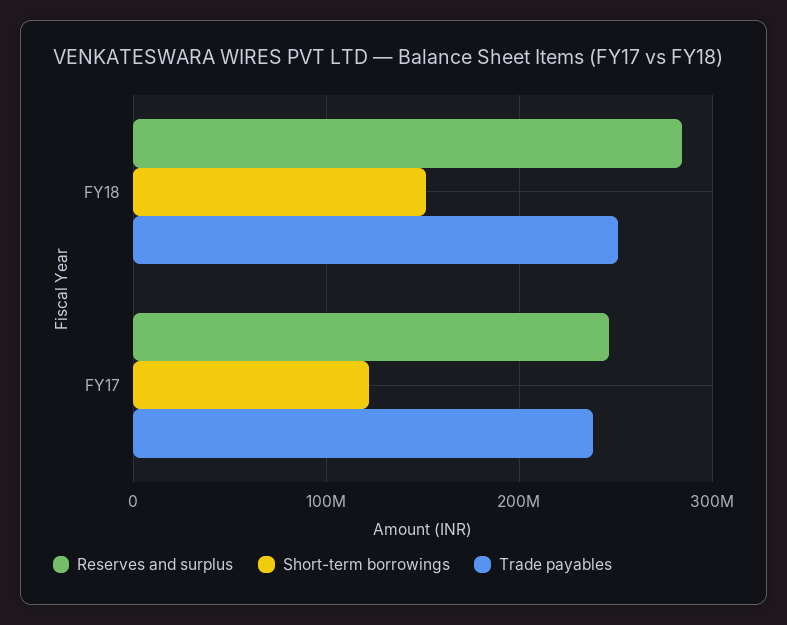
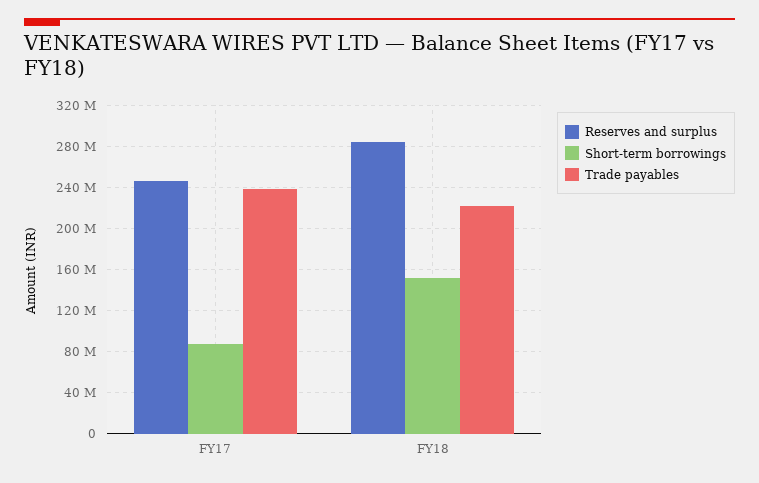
Trade payables, FY18: 250000000 -> 220000000
Short-term borrowings, FY17: 120000000 -> 90000000

